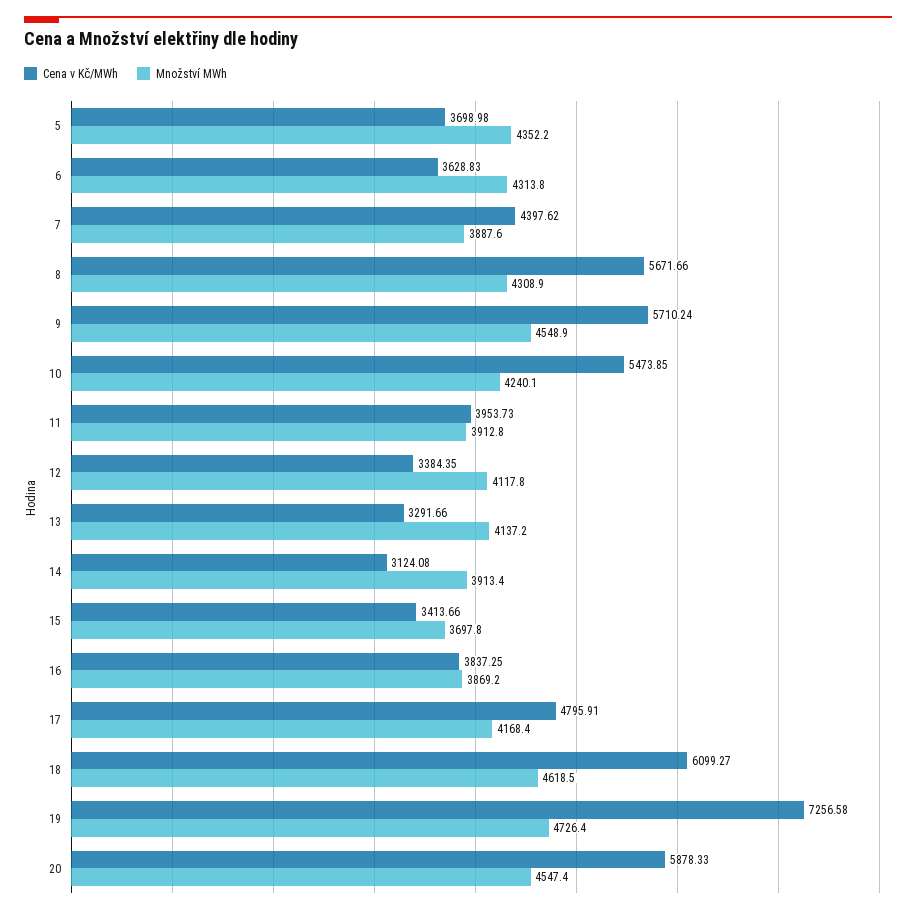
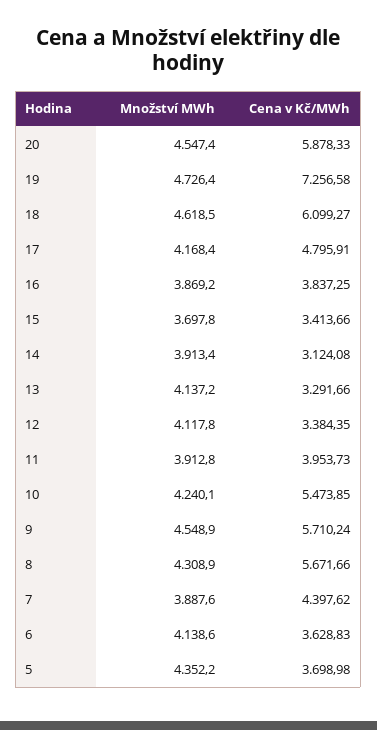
Množství MWh, 6: 4313.8 -> 4138.6

